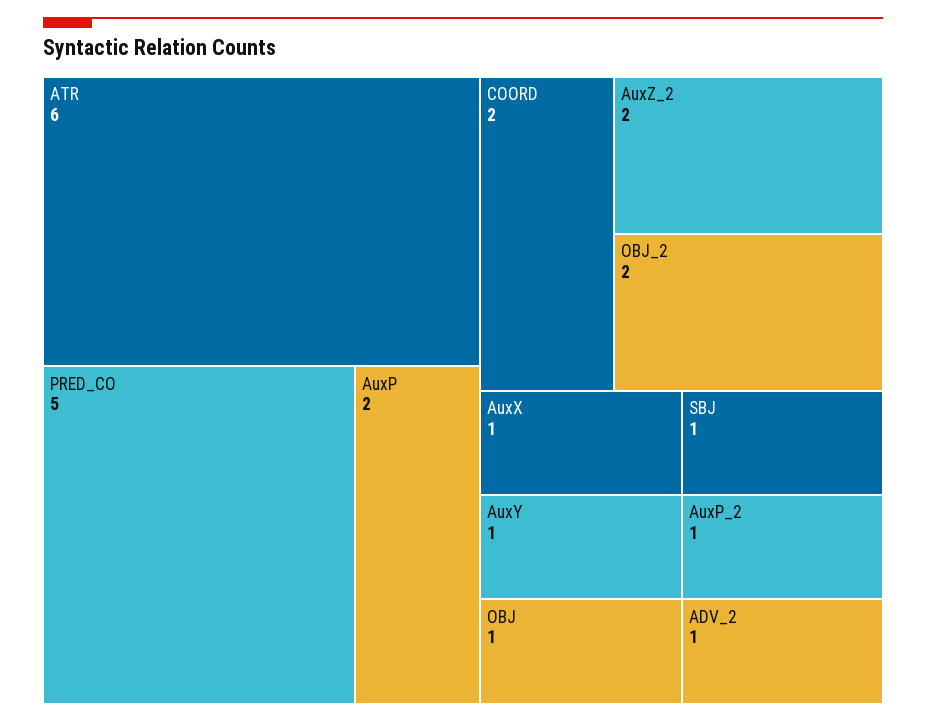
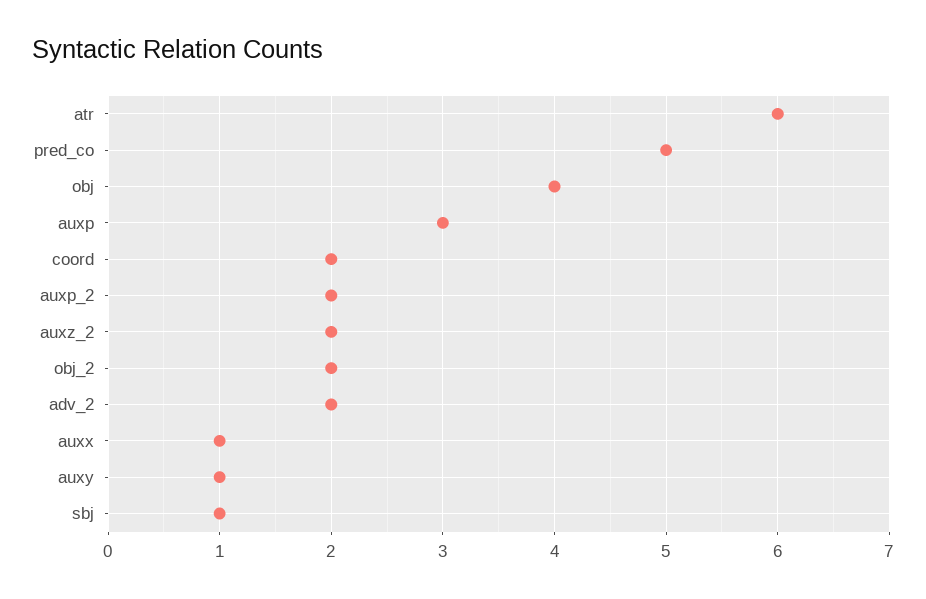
AuxP: 2 -> 3
OBJ: 1 -> 4
AuxP_2: 1 -> 2
ADV_2: 1 -> 2

